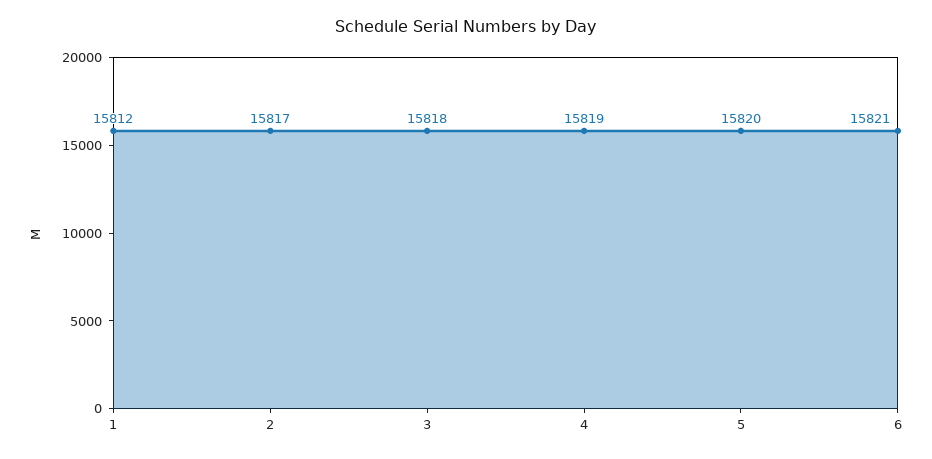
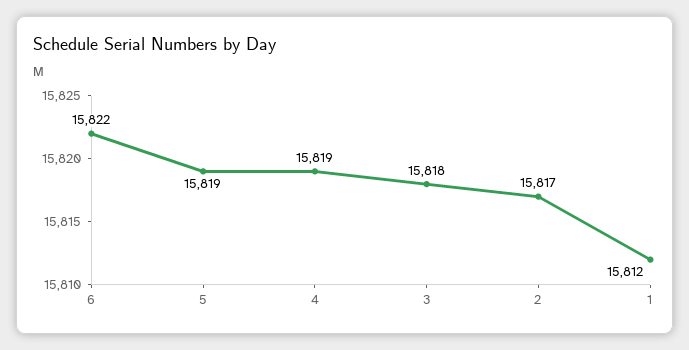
5: 15820 -> 15819
6: 15821 -> 15822

